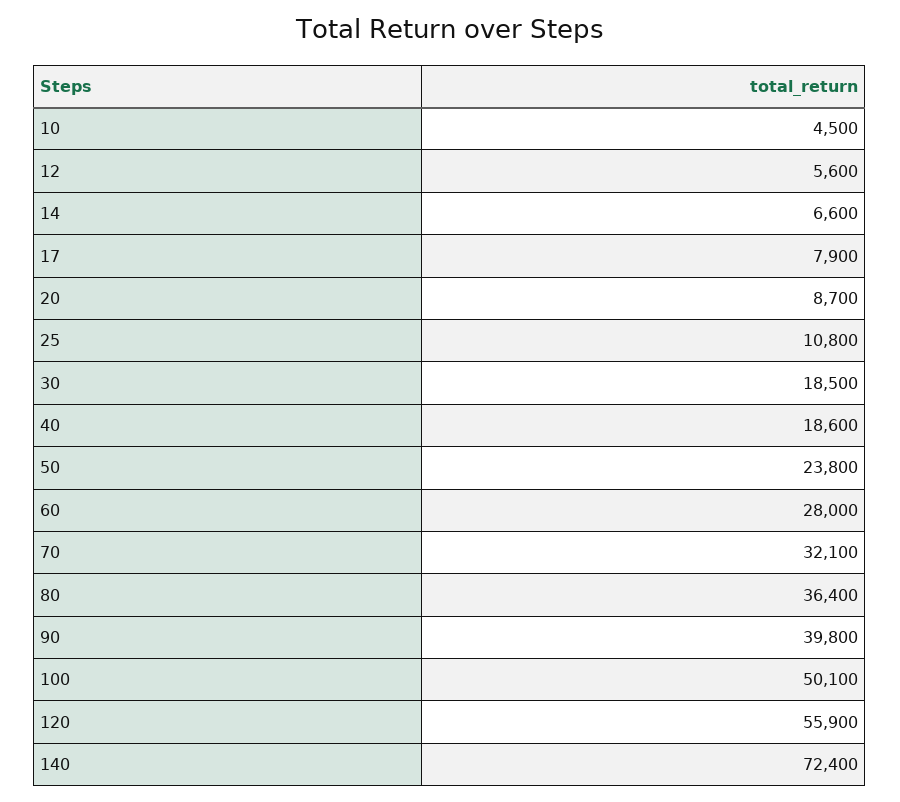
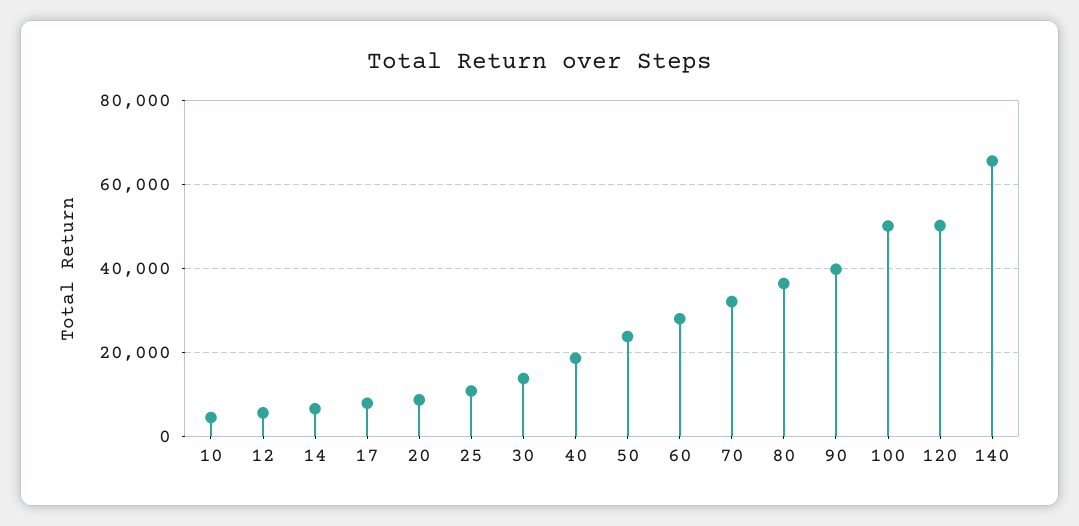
30: 18500 -> 14000
120: 55900 -> 50000
140: 72400 -> 66000

